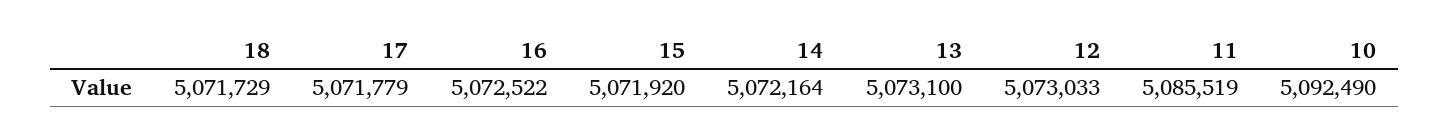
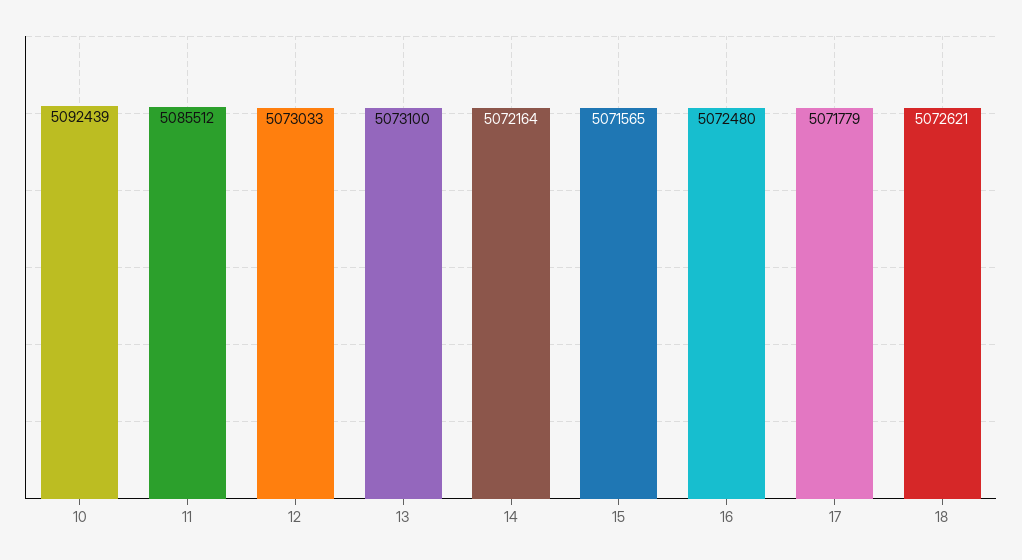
18: 5071729 -> 5072621
16: 5072522 -> 5072480
15: 5071920 -> 5071565
11: 5085519 -> 5085512
10: 5092490 -> 5092439

